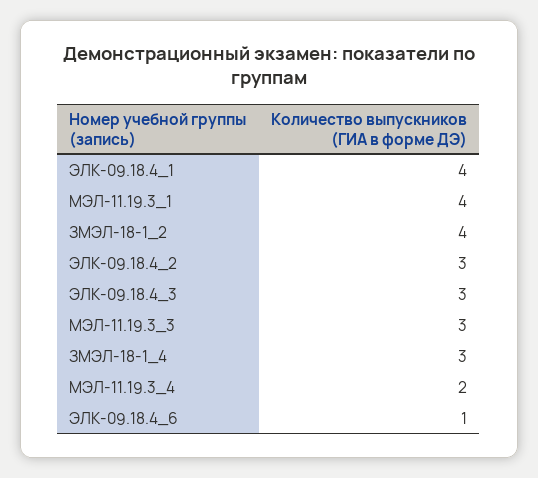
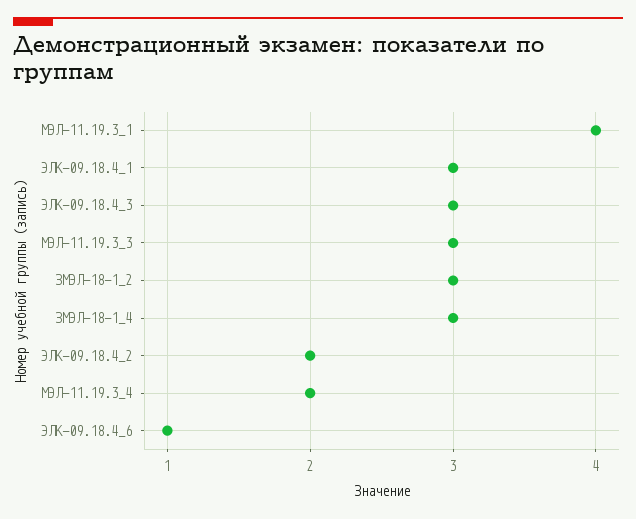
ЭЛК-09.18.4_1: 4 -> 3
ЗМЭЛ-18-1_2: 4 -> 3
ЭЛК-09.18.4_2: 3 -> 2

